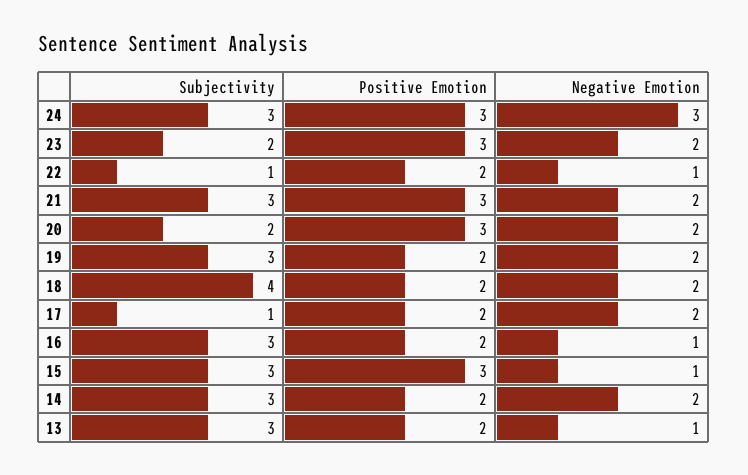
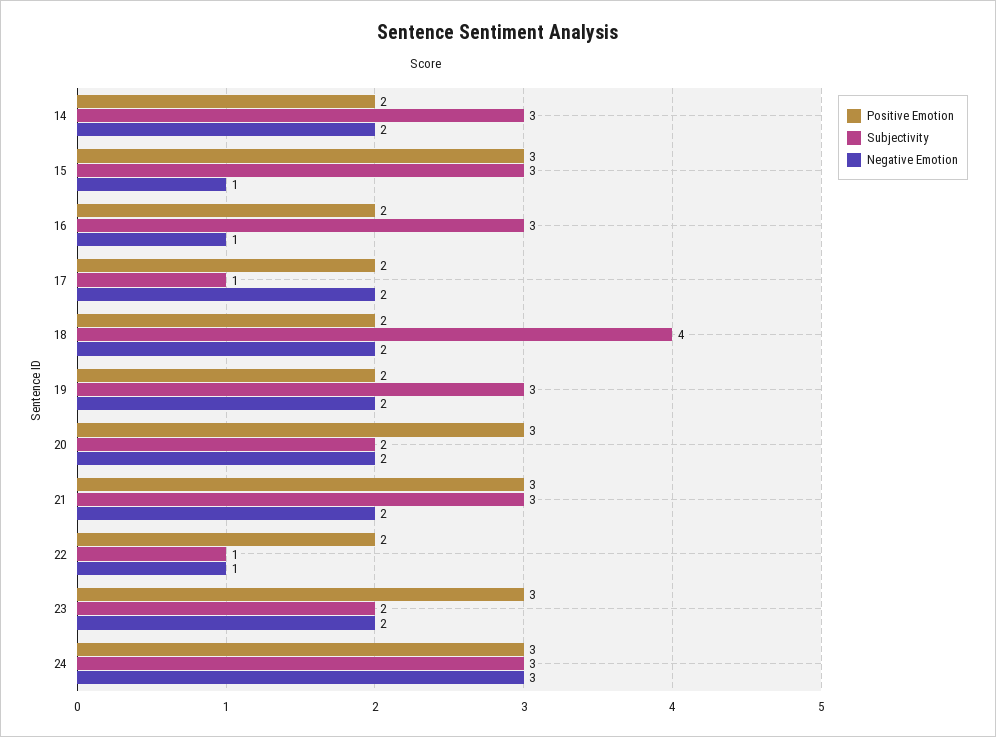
Subjectivity, 13: 3 -> none
Positive Emotion, 13: 2 -> none
Negative Emotion, 13: 1 -> none

